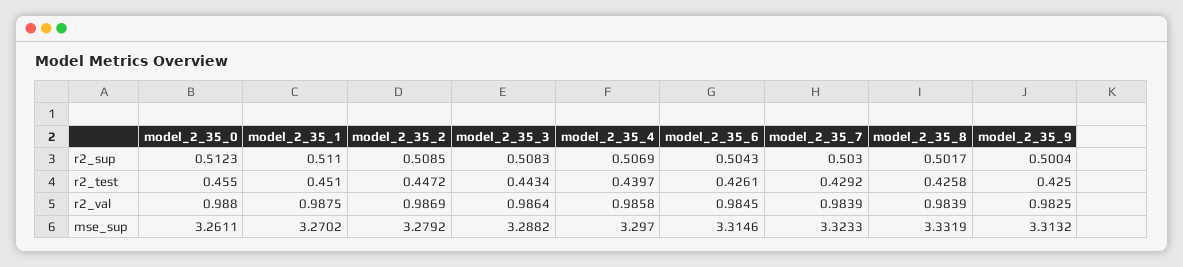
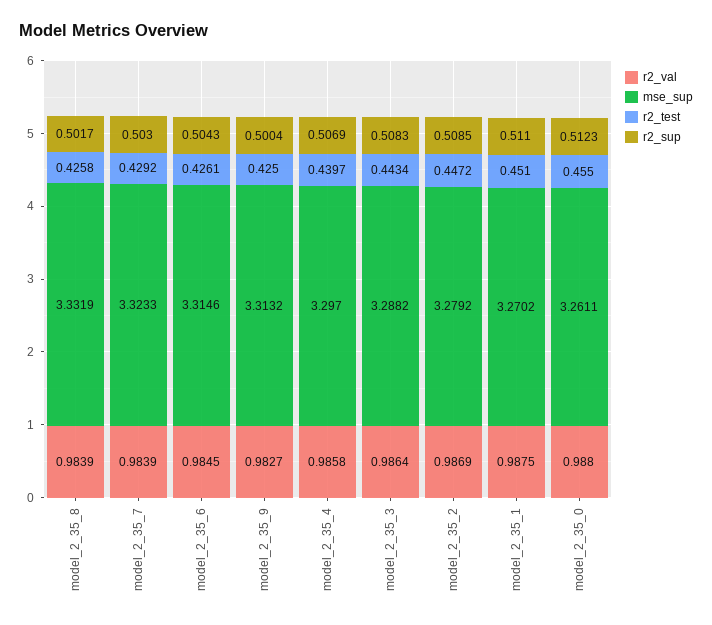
r2_val, model_2_35_9: 0.9825 -> 0.9827

